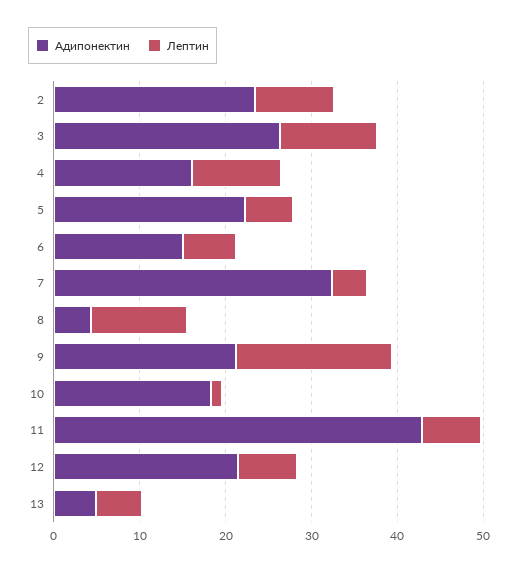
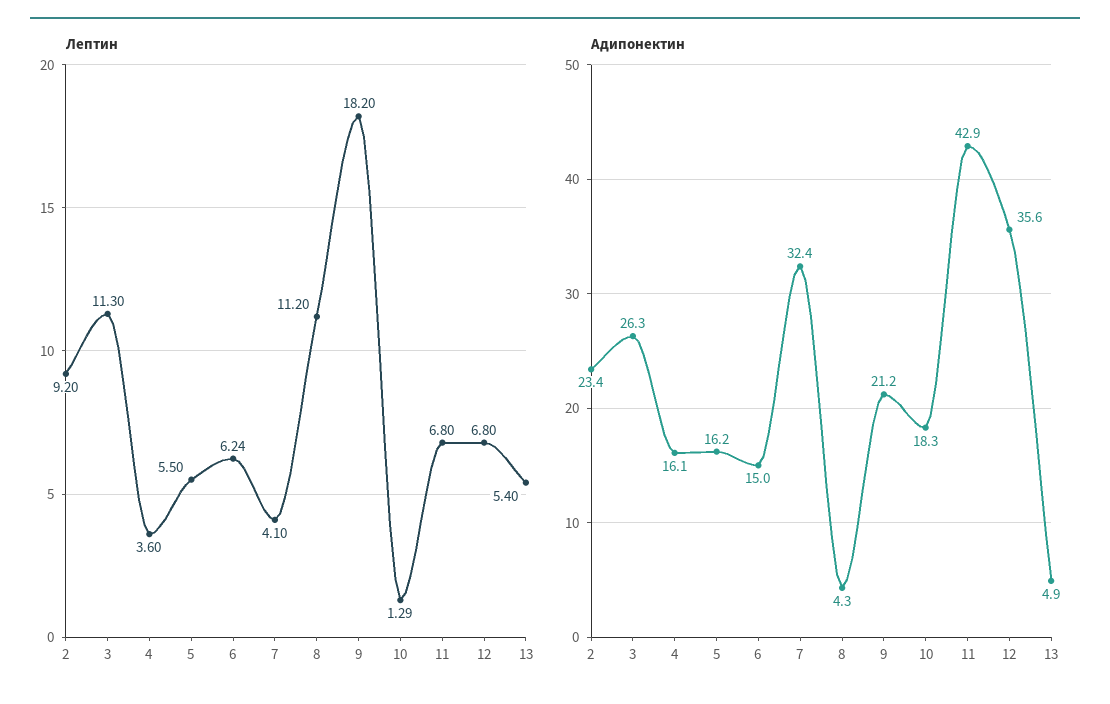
Лептин, 4: 10 -> 3.6
Адипонектин, 5: 22 -> 16.2
Адипонектин, 12: 22 -> 35.6

